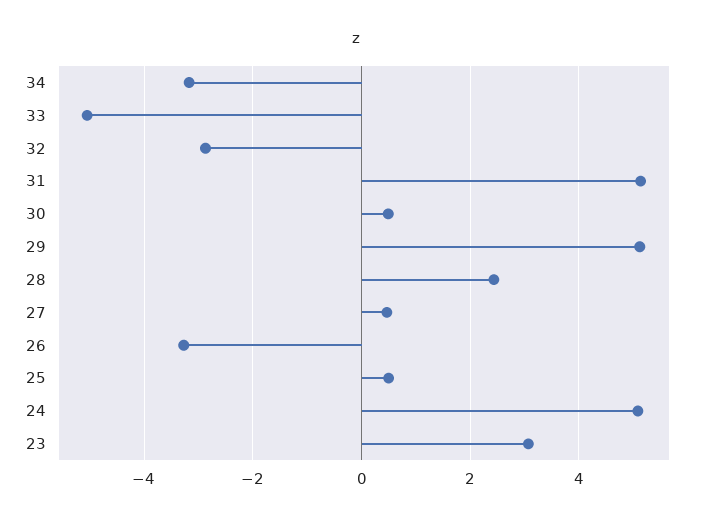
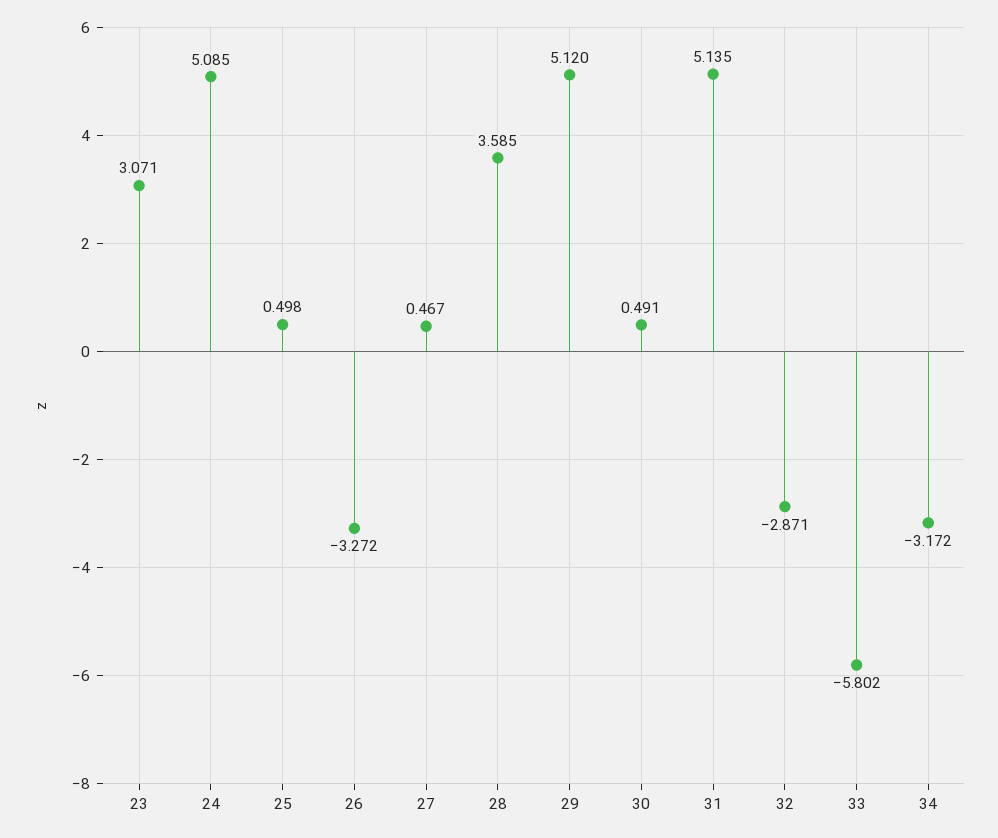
33: -5 -> -5.802
28: 2.4 -> 3.585

